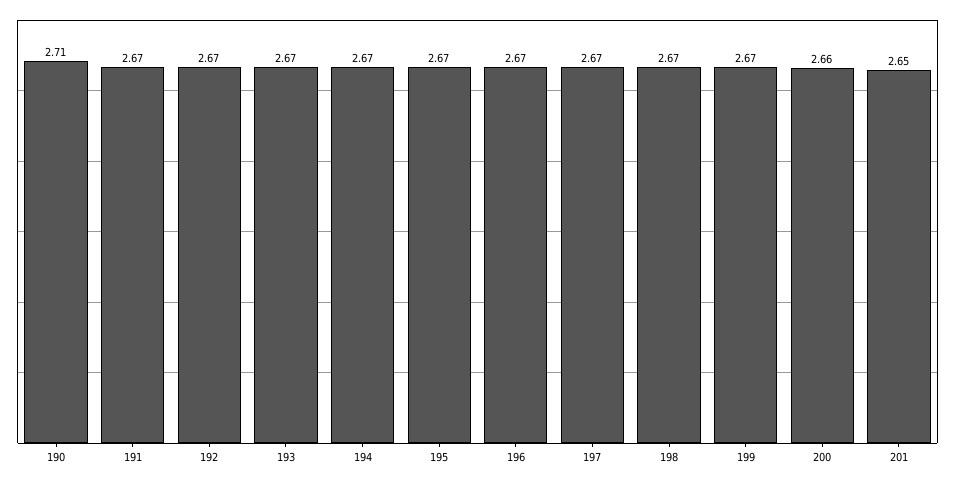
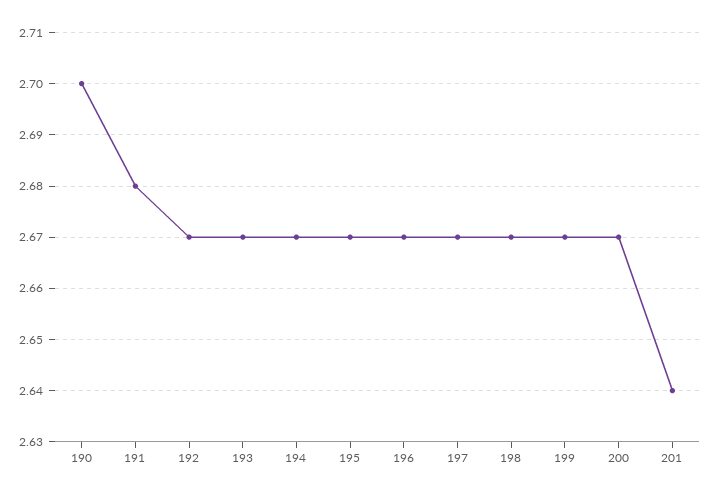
190: 2.71 -> 2.7
191: 2.67 -> 2.68
200: 2.66 -> 2.67
201: 2.65 -> 2.64

